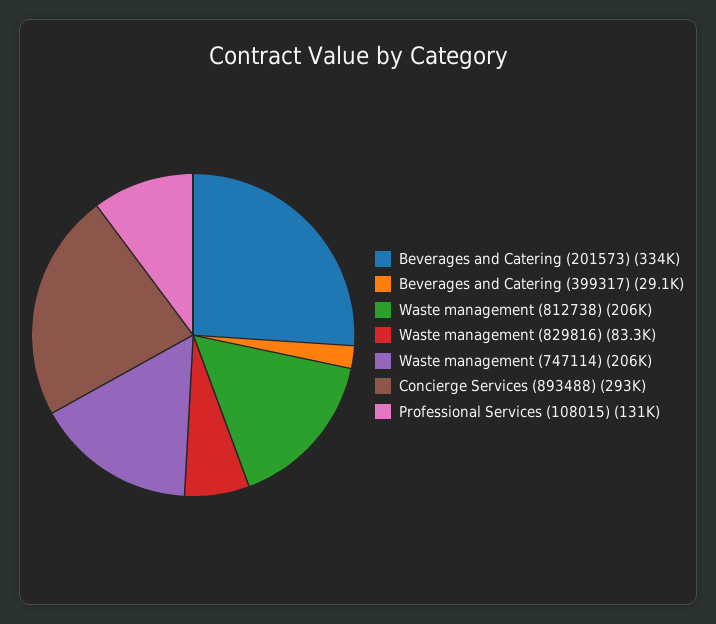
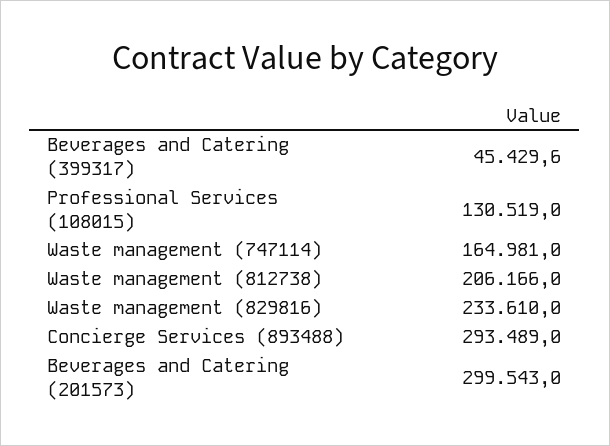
Beverages and Catering (201573): 334000 -> 299543
Beverages and Catering (399317): 29100 -> 45429.6
Waste management (829816): 83300 -> 233610
Waste management (747114): 206000 -> 164981

